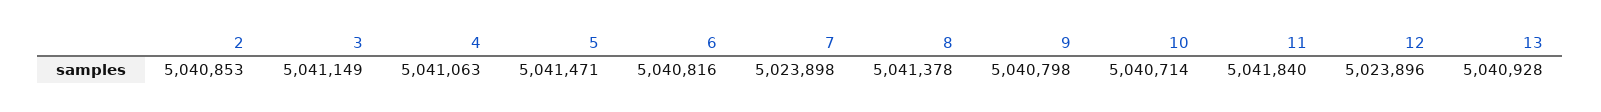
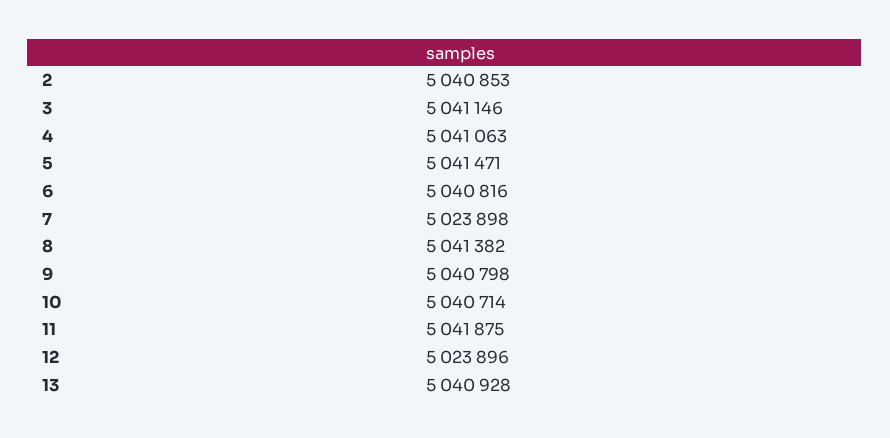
3: 5041149 -> 5041146
8: 5041378 -> 5041382
11: 5041840 -> 5041875

